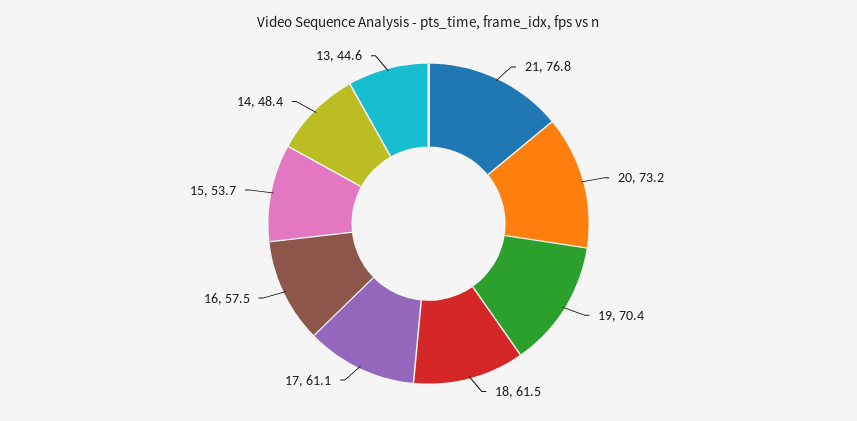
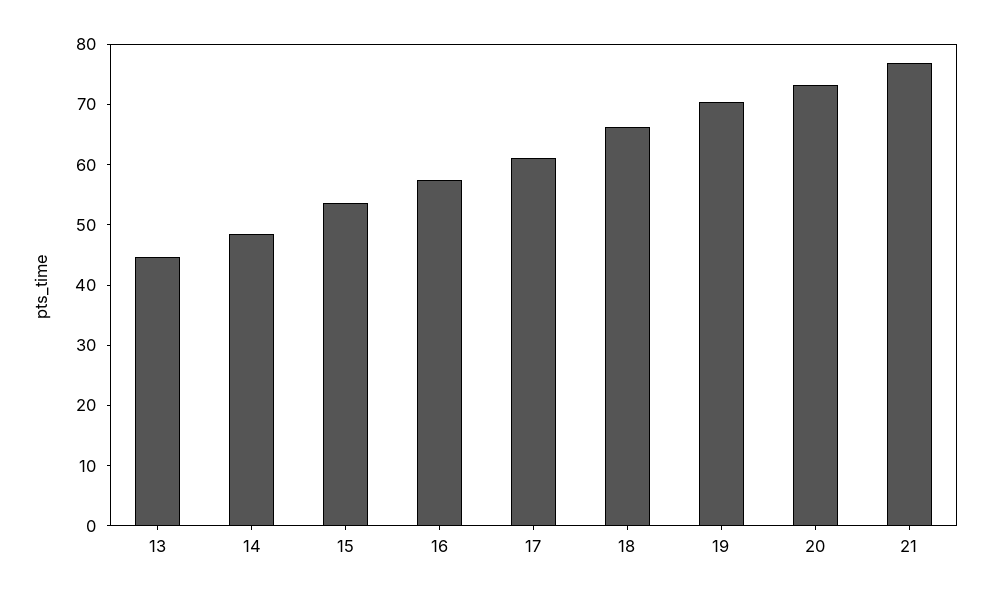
18: 61.5 -> 66

